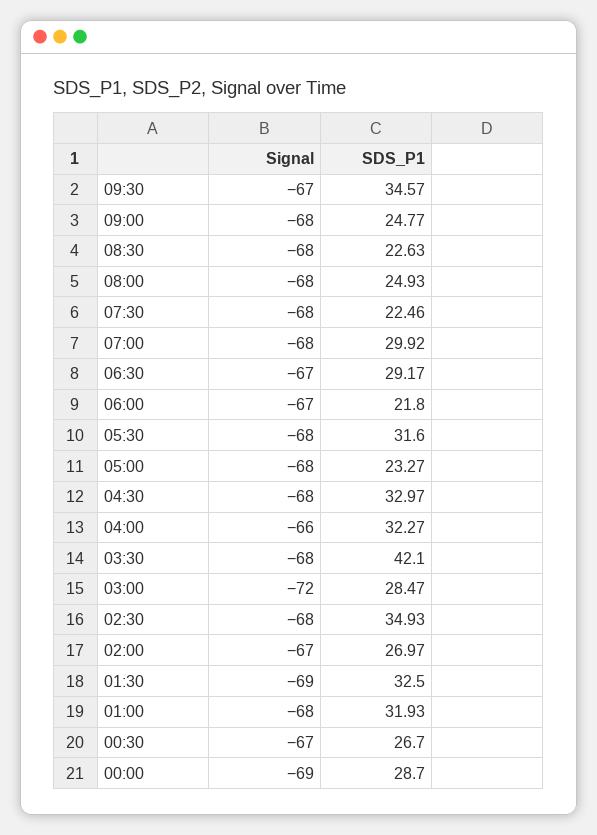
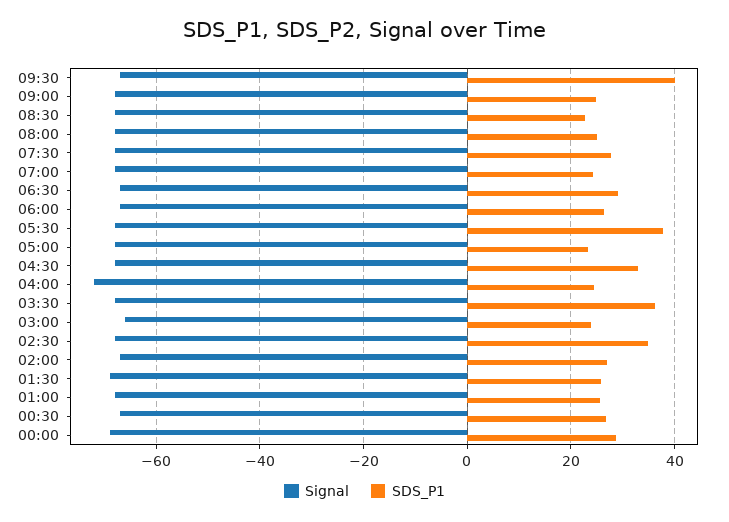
SDS_P1, 09:30: 34.57 -> 40
SDS_P1, 07:30: 22.46 -> 28
SDS_P1, 07:00: 29.92 -> 24
SDS_P1, 06:00: 21.8 -> 26
SDS_P1, 05:30: 31.6 -> 38
Signal, 04:00: -66 -> -72
SDS_P1, 04:00: 32.27 -> 24
SDS_P1, 03:30: 42.1 -> 36
Signal, 03:00: -72 -> -66
SDS_P1, 03:00: 28.47 -> 24
SDS_P1, 01:30: 32.5 -> 26
SDS_P1, 01:00: 31.93 -> 26

